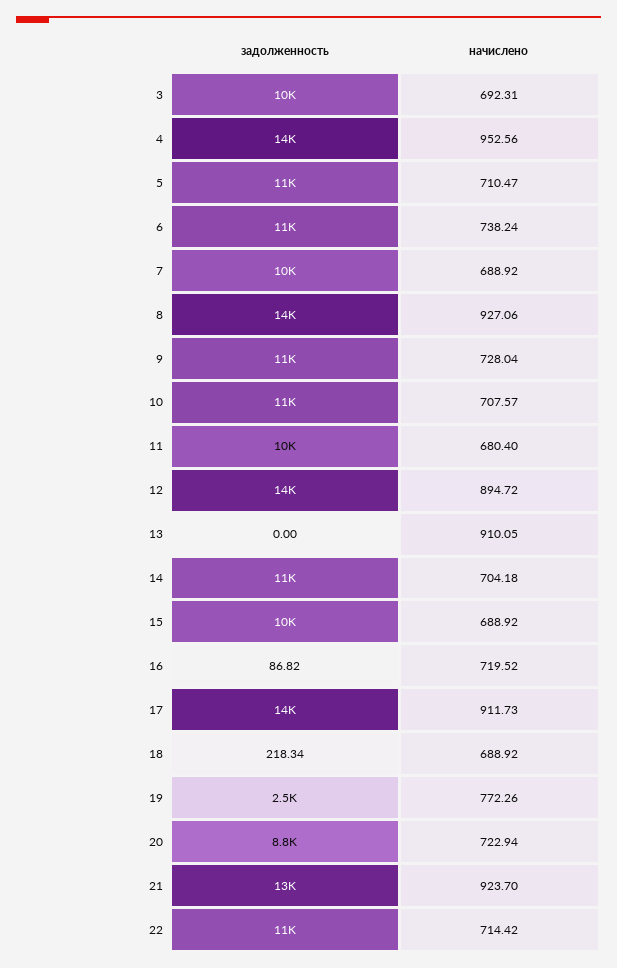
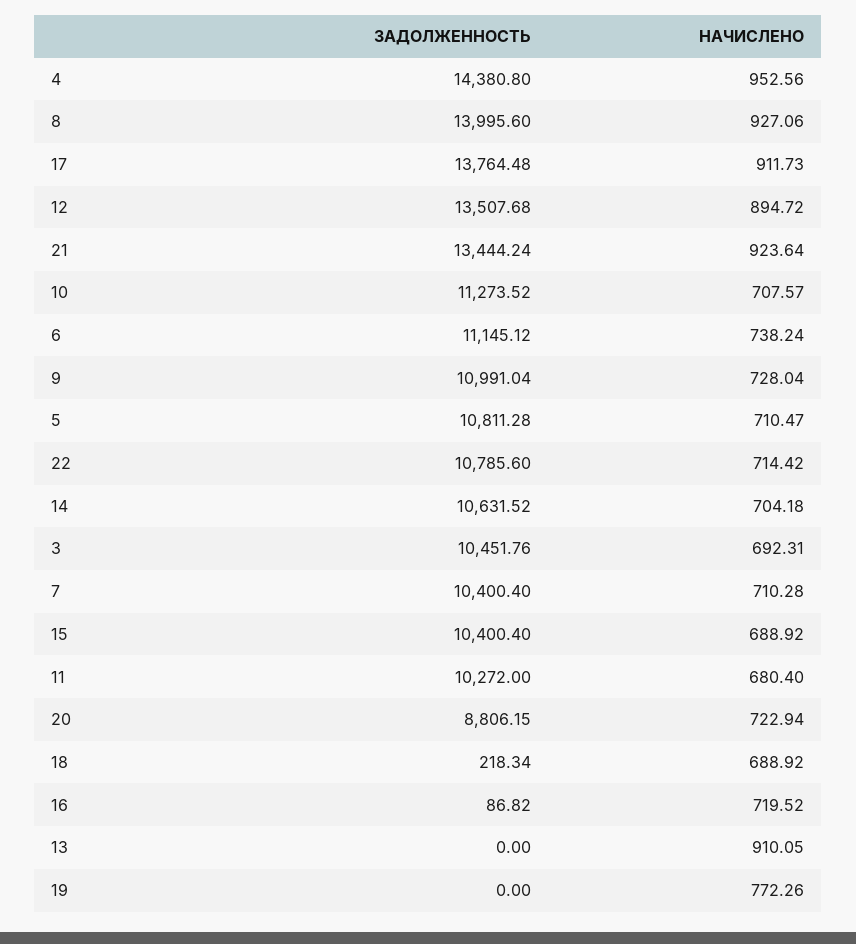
начислено, 7: 688.92 -> 710.28
задолженность, 19: 2500 -> 0
начислено, 21: 923.7 -> 923.64

